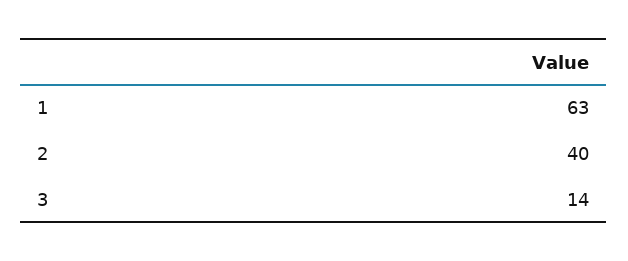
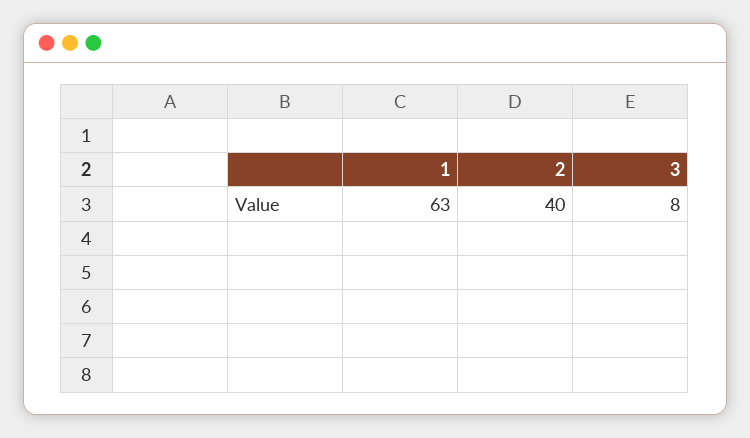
3: 14 -> 8

